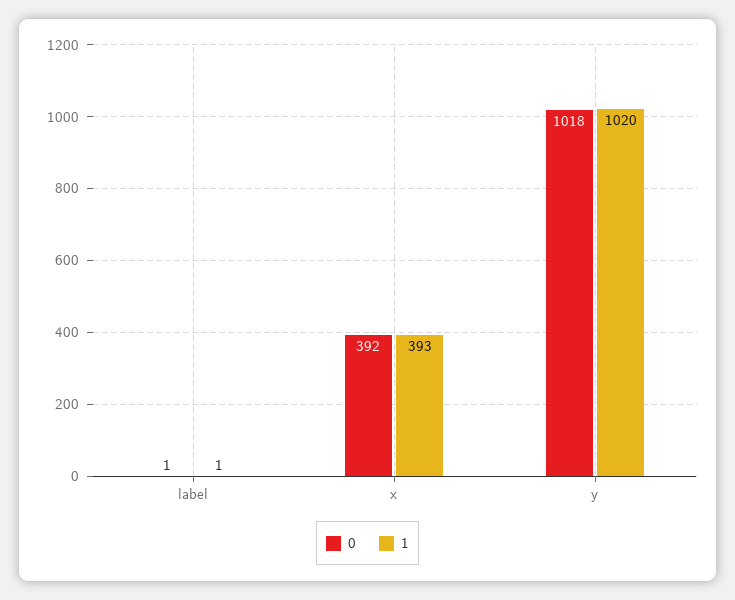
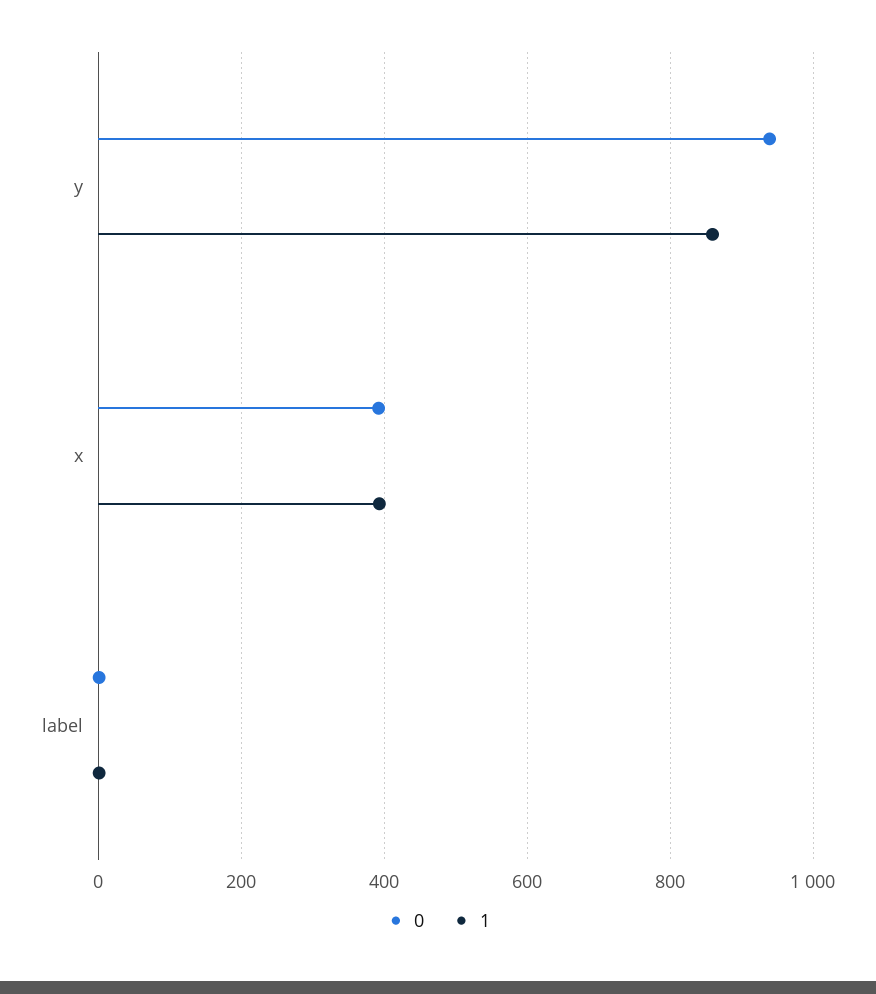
0, y: 1018 -> 940
1, y: 1020 -> 860

